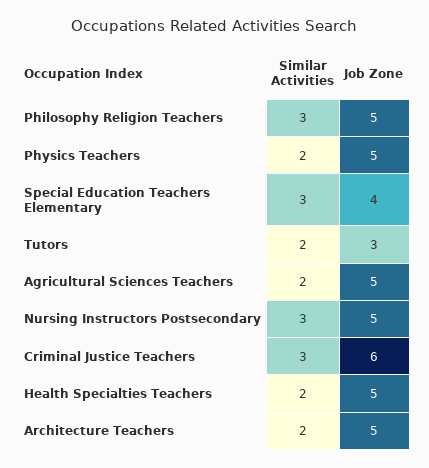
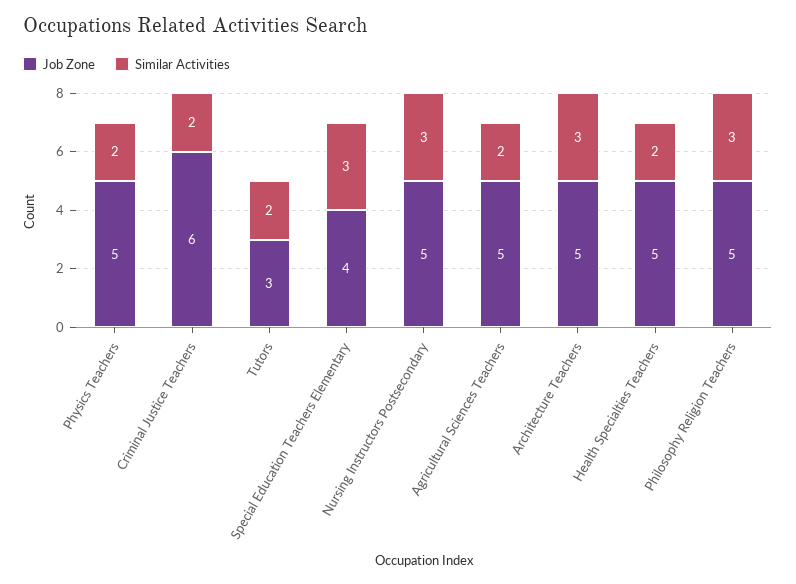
Similar Activities, Criminal Justice Teachers: 3 -> 2
Similar Activities, Architecture Teachers: 2 -> 3

